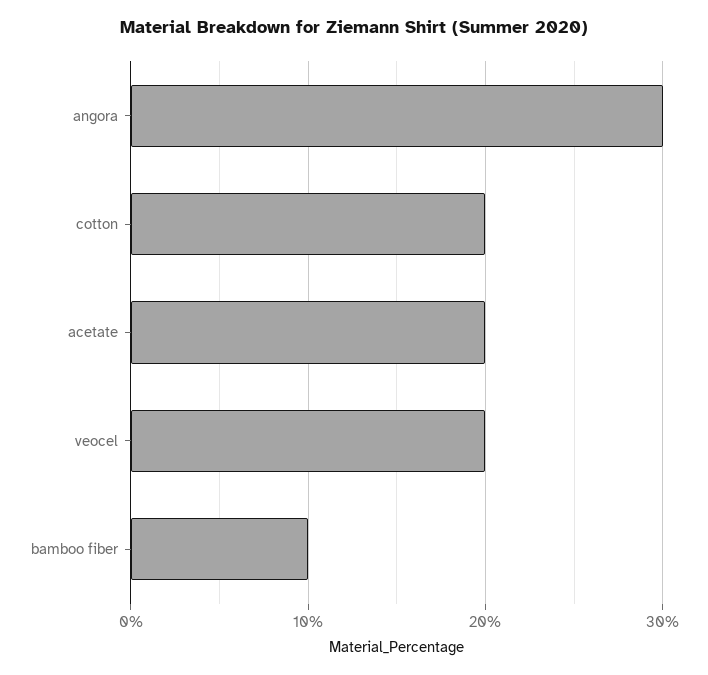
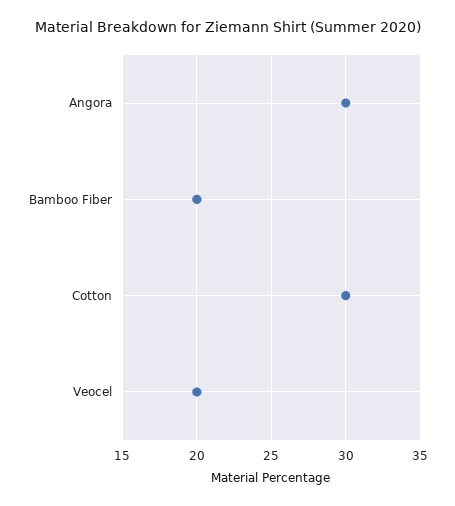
cotton: 20 -> 30
acetate: 20 -> none
bamboo fiber: 10 -> 20

